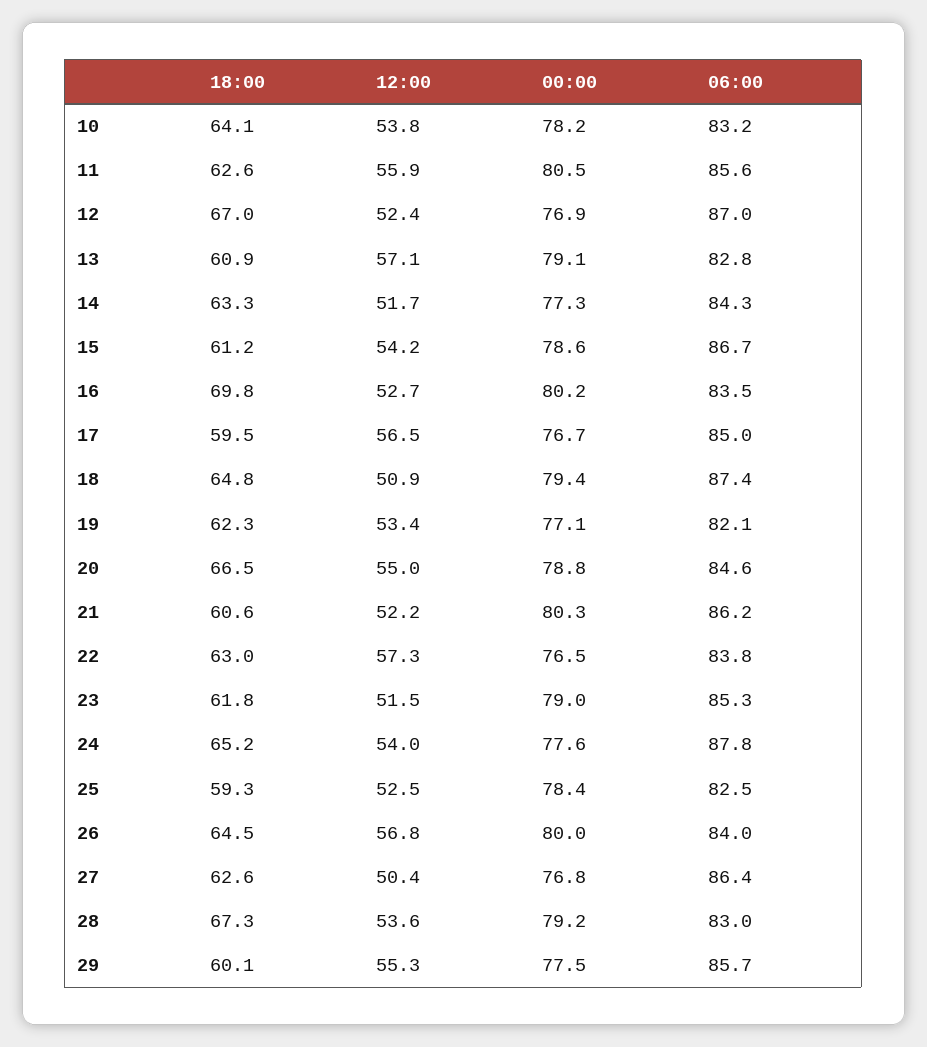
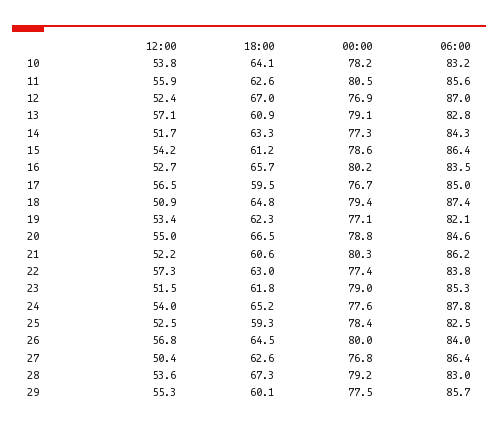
06:00, 15: 86.7 -> 86.4
18:00, 16: 69.8 -> 65.7
00:00, 22: 76.5 -> 77.4

